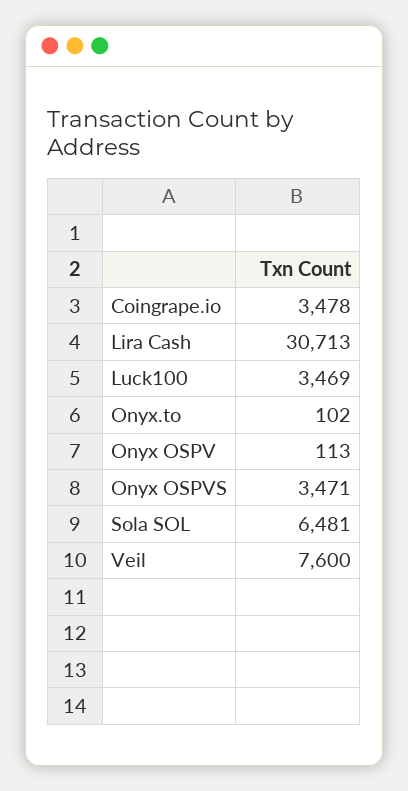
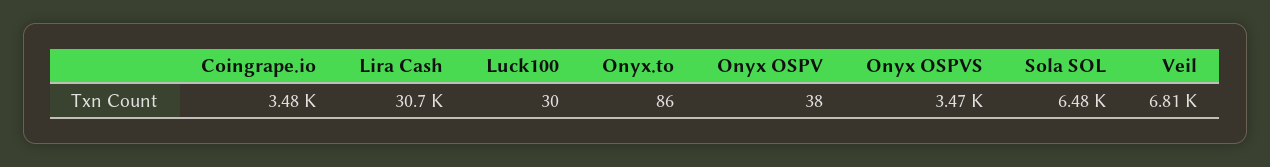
Luck100: 3469 -> 30
Onyx.to: 102 -> 86
Onyx OSPV: 113 -> 38
Veil: 7600 -> 6810

